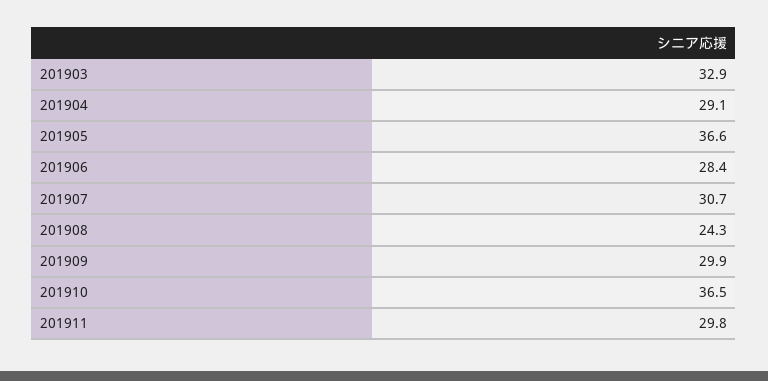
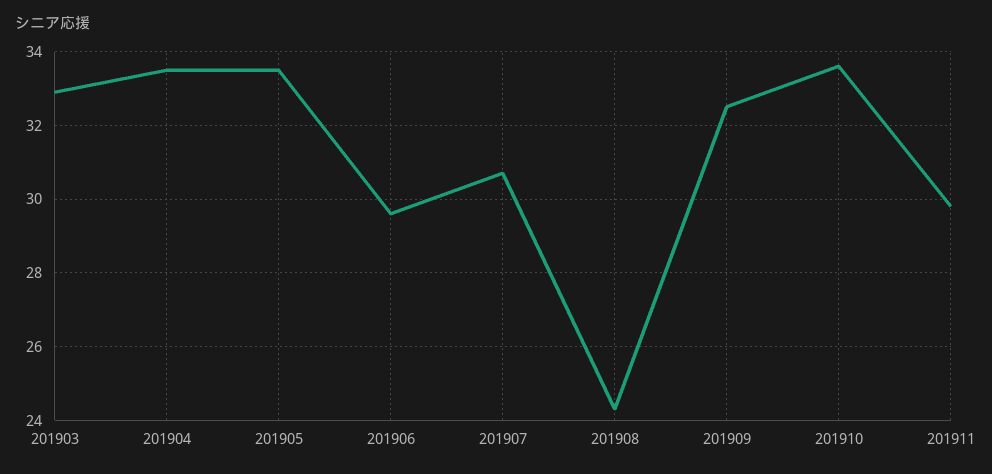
201904: 29.1 -> 33.5
201905: 36.6 -> 33.5
201906: 28.4 -> 29.5
201909: 29.9 -> 32.5
201910: 36.5 -> 33.5

